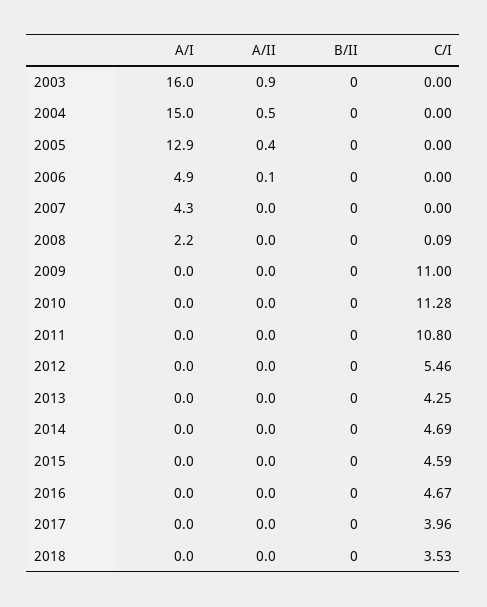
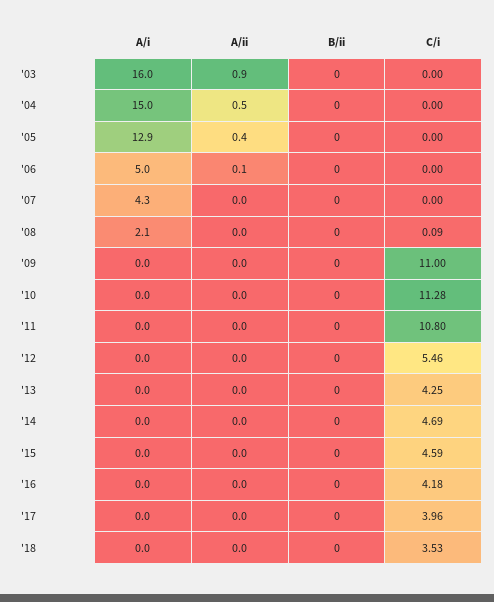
A/I, 2006: 4.9 -> 5
A/I, 2008: 2.2 -> 2.1
C/I, 2016: 4.67 -> 4.18

